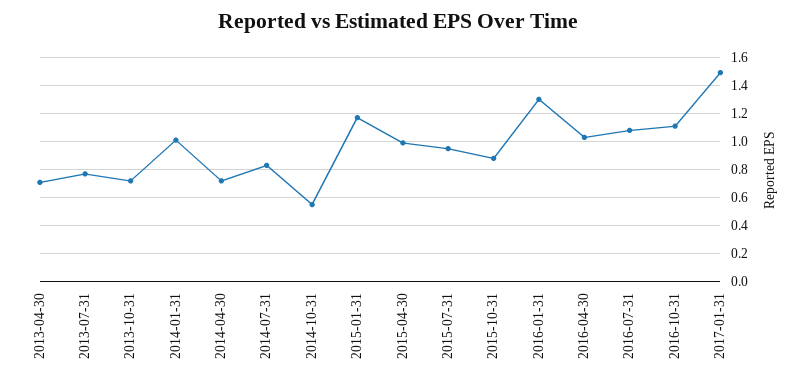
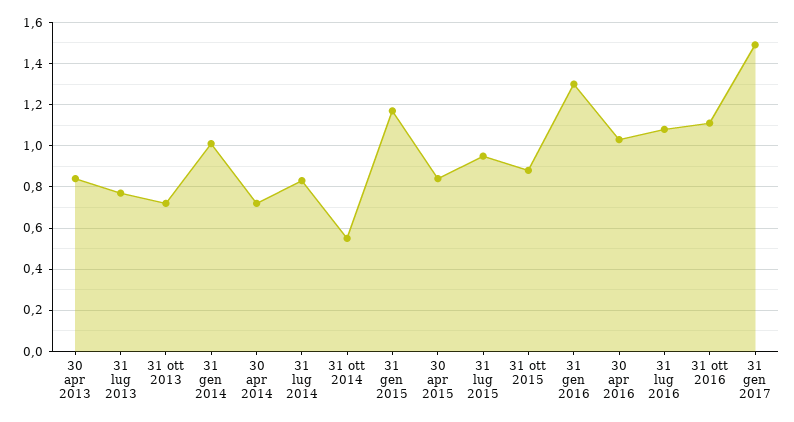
2013-04-30: 0.7 -> 0.85
2015-04-30: 1 -> 0.85

